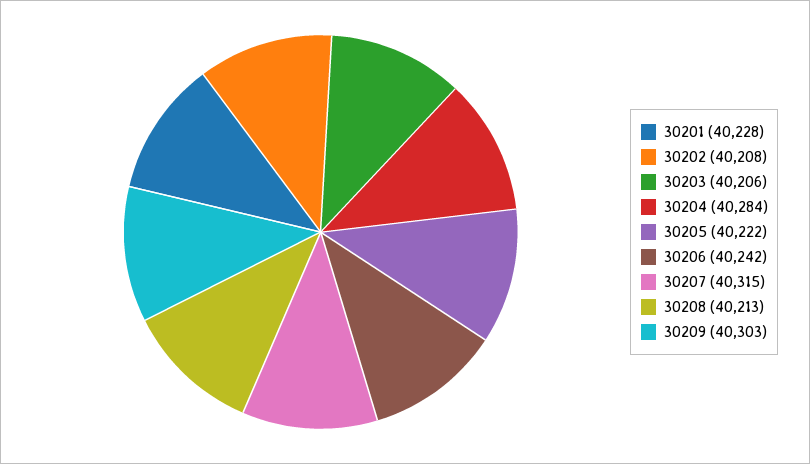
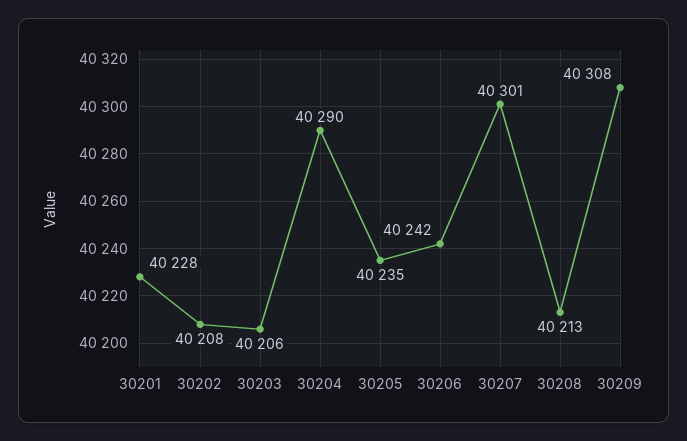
30204: 40284 -> 40290
30205: 40222 -> 40235
30207: 40315 -> 40301
30209: 40303 -> 40308

